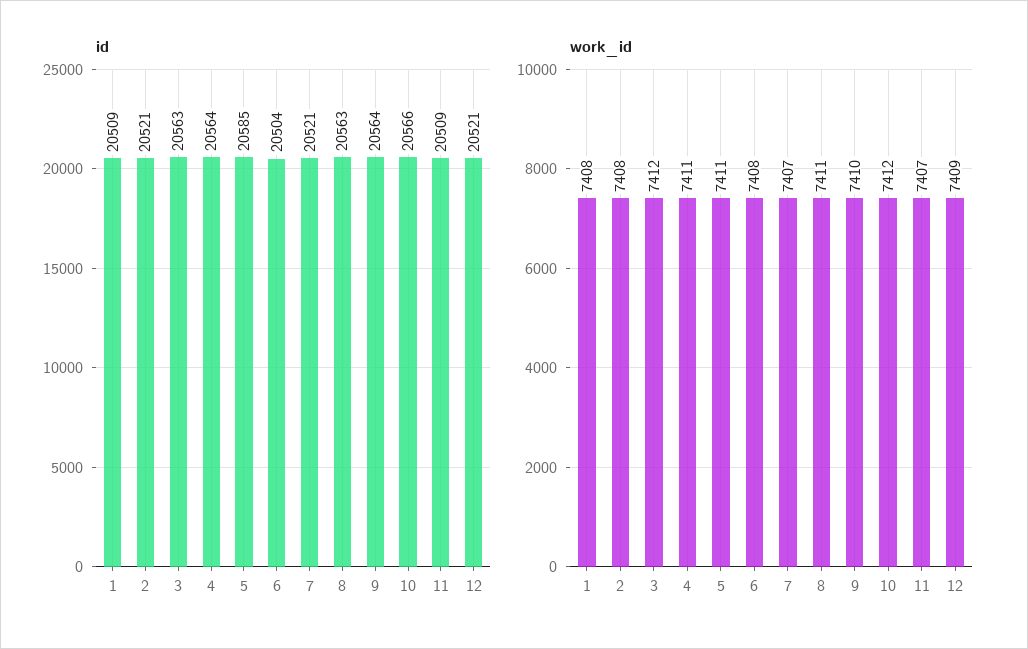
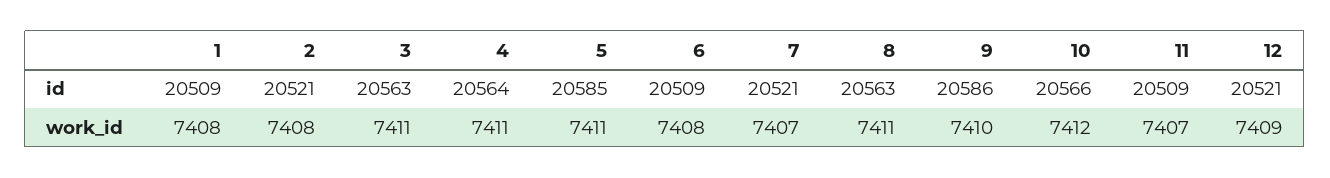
id, 6: 20504 -> 20509
id, 9: 20564 -> 20586
work_id, 3: 7412 -> 7411

